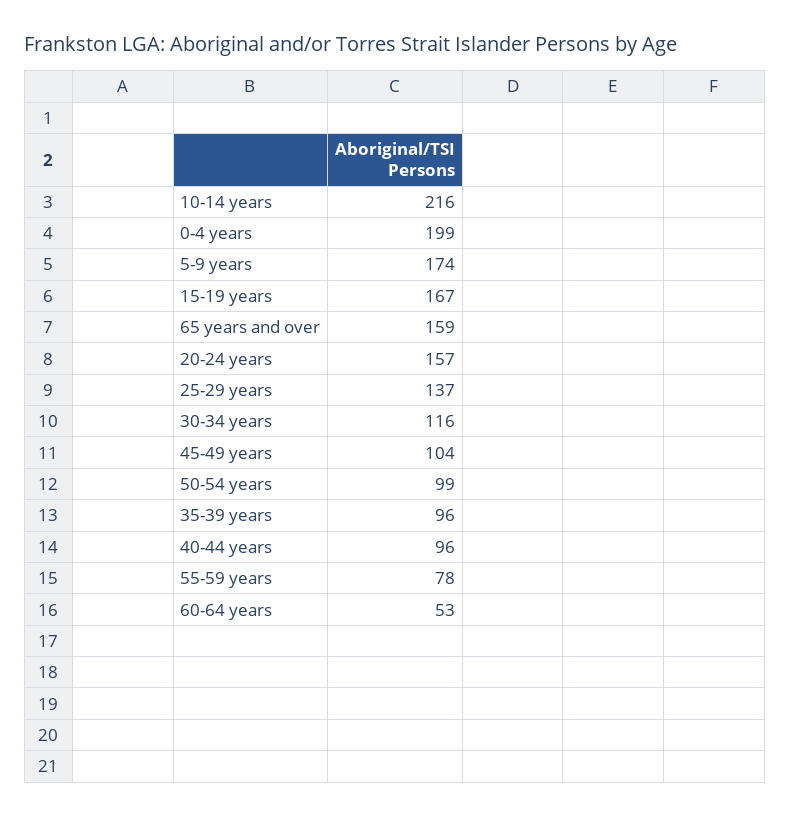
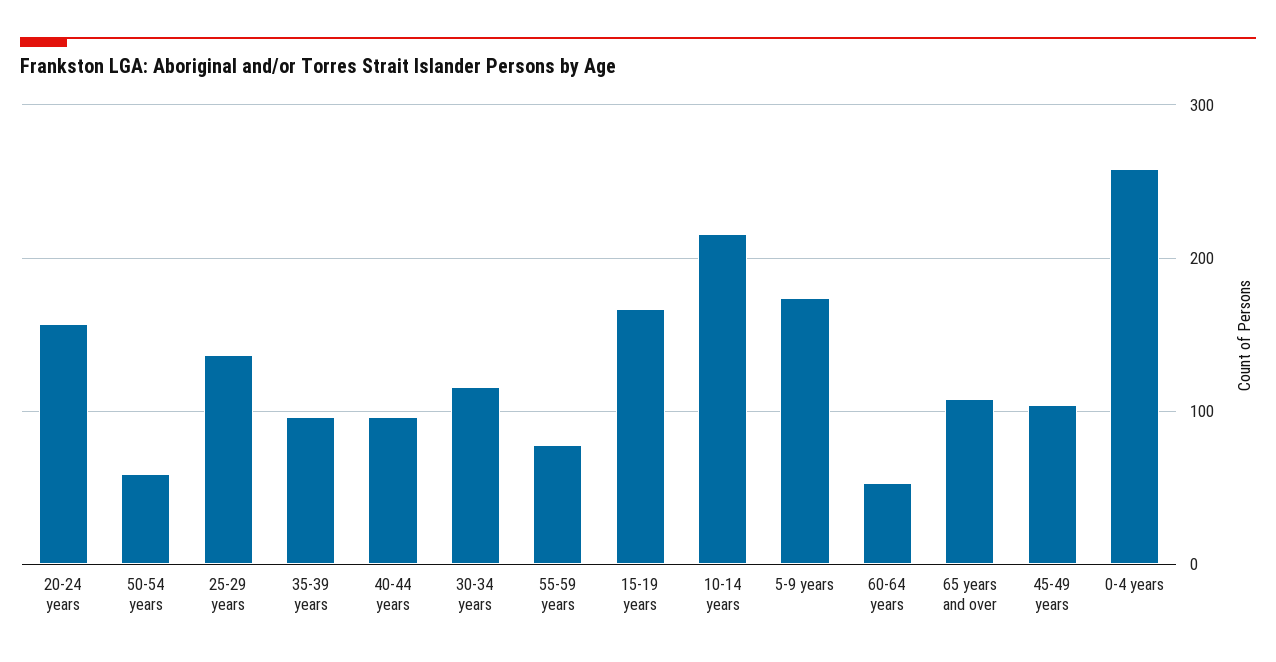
0-4 years: 199 -> 260
65 years and over: 159 -> 110
50-54 years: 99 -> 60

